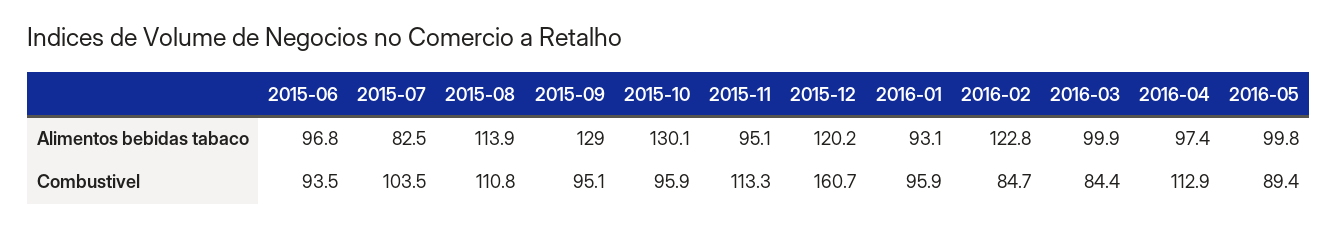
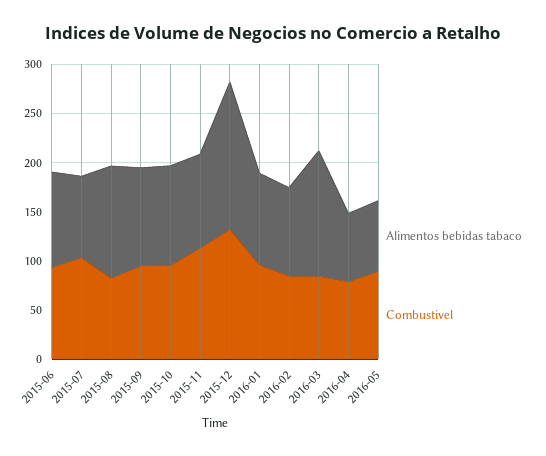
Alimentos bebidas tabaco, 2015-09: 129 -> 100
Alimentos bebidas tabaco, 2015-10: 130.1 -> 100
Alimentos bebidas tabaco, 2015-12: 120.2 -> 150
Alimentos bebidas tabaco, 2016-02: 122.8 -> 90
Alimentos bebidas tabaco, 2016-03: 99.9 -> 130
Alimentos bebidas tabaco, 2016-04: 97.4 -> 70
Alimentos bebidas tabaco, 2016-05: 99.8 -> 70
Combustivel, 2015-08: 110.8 -> 80
Combustivel, 2015-12: 160.7 -> 130
Combustivel, 2016-04: 112.9 -> 80

